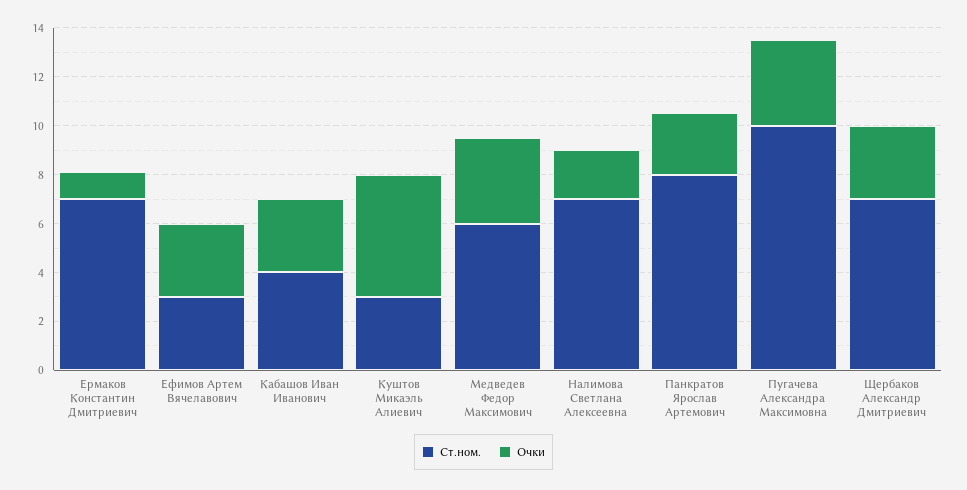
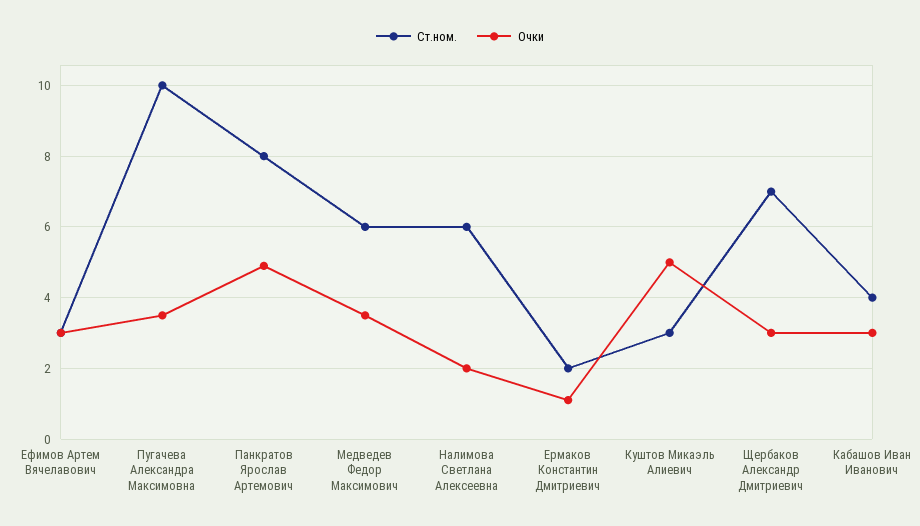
Ст.ном., Ермаков Константин Дмитриевич: 7 -> 2
Ст.ном., Налимова Светлана Алексеевна: 7 -> 6
Очки, Панкратов Ярослав Артемович: 2.5 -> 5

